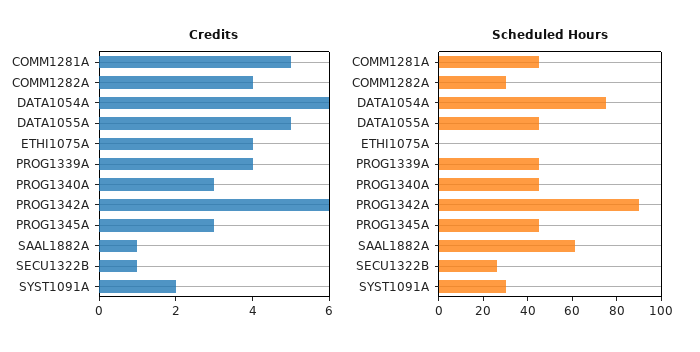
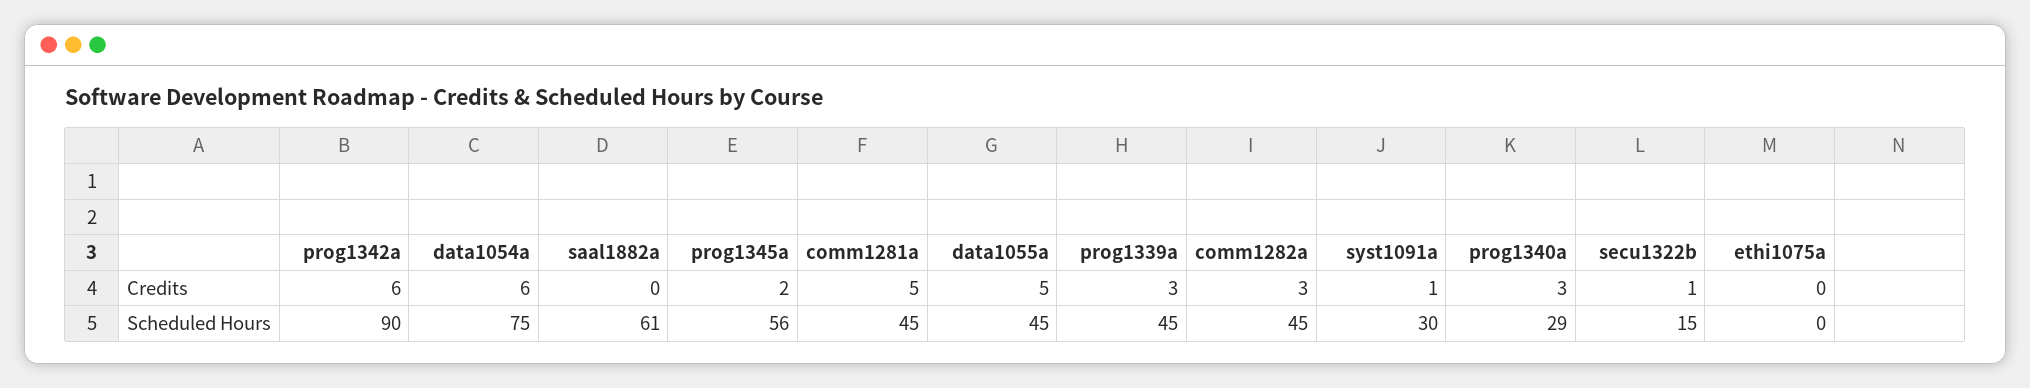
Credits, COMM1282A: 4 -> 3
Credits, ETHI1075A: 4 -> 0
Credits, PROG1339A: 4 -> 3
Credits, PROG1345A: 3 -> 2
Credits, SAAL1882A: 1 -> 0
Credits, SYST1091A: 2 -> 1
Scheduled Hours, COMM1282A: 30 -> 45
Scheduled Hours, PROG1340A: 45 -> 29
Scheduled Hours, PROG1345A: 45 -> 56
Scheduled Hours, SECU1322B: 25 -> 15

